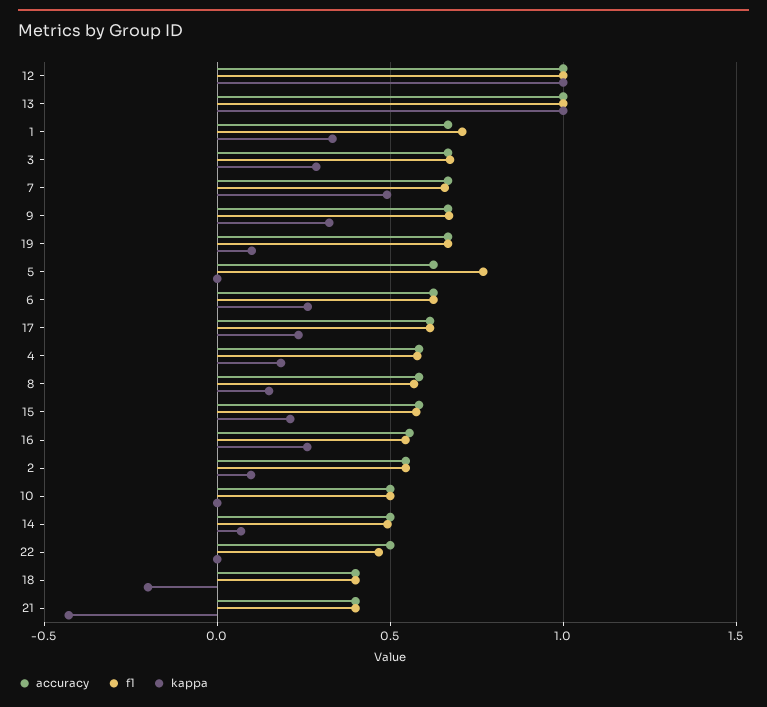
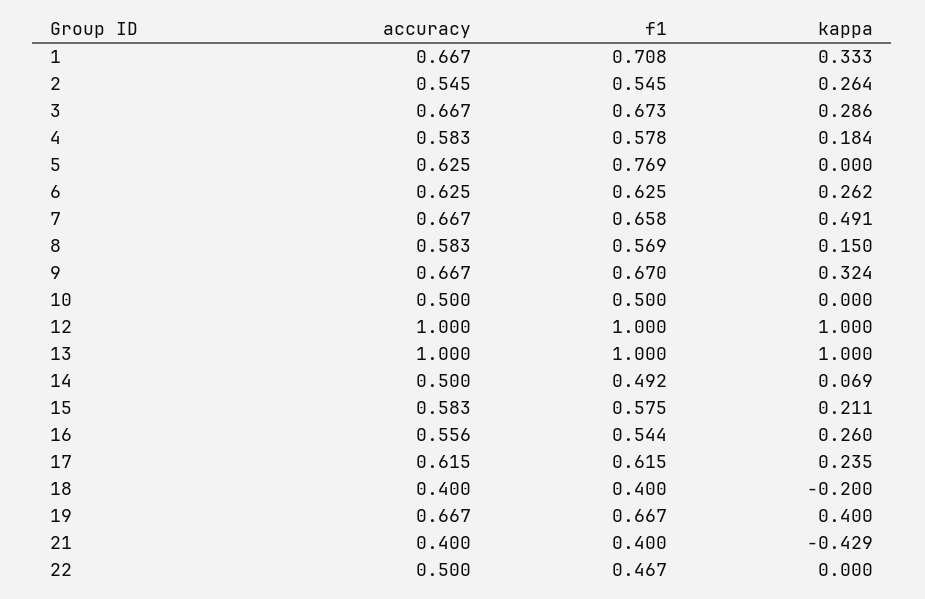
kappa, 19: 0.1 -> 0.4
kappa, 2: 0.1 -> 0.264

